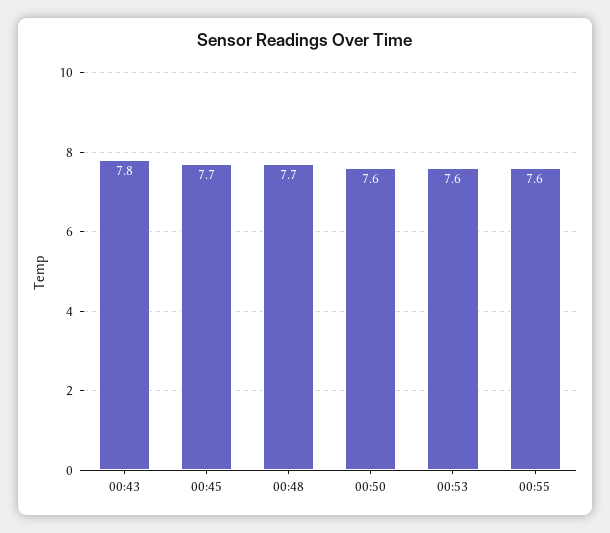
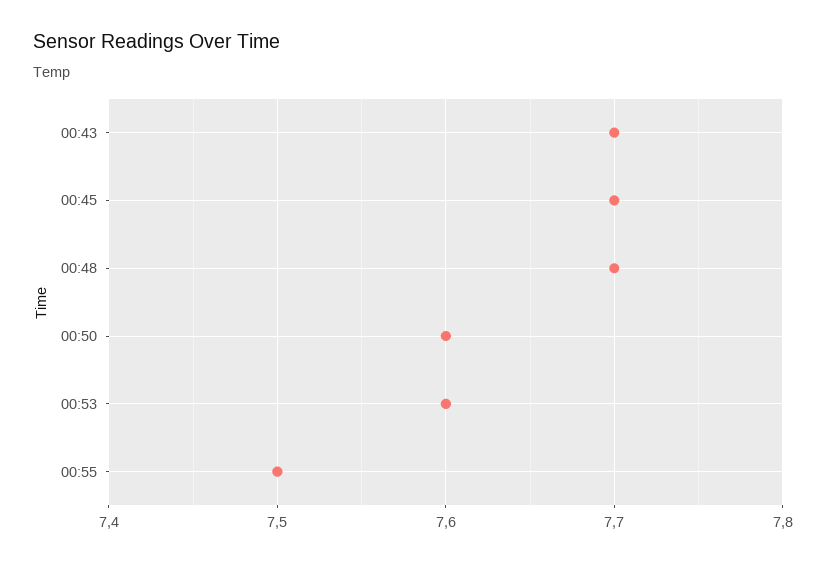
00:43: 7.8 -> 7.7
00:55: 7.6 -> 7.5

